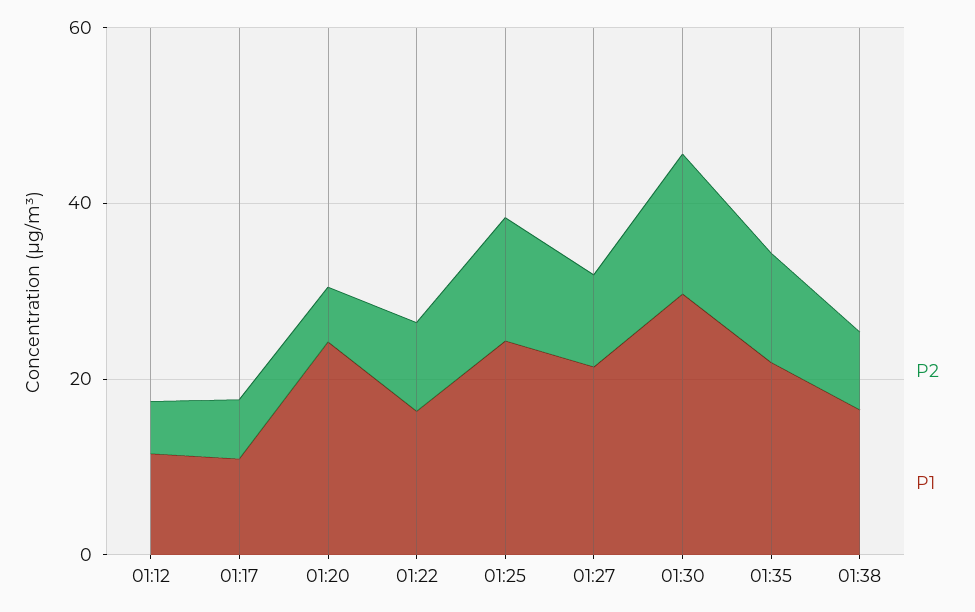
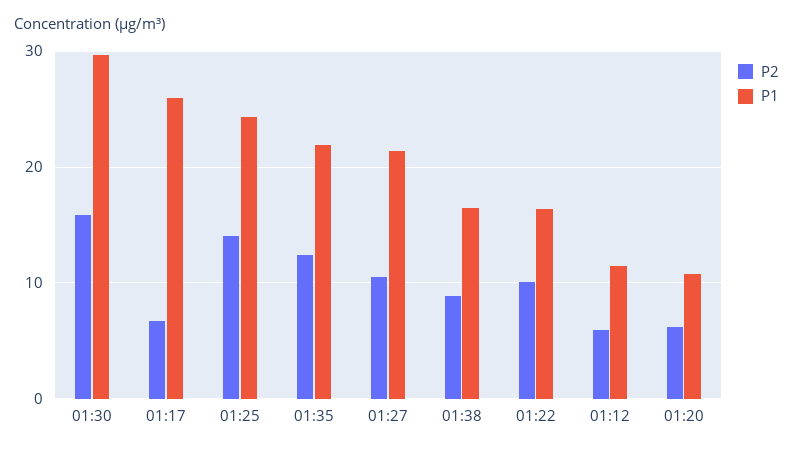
P1, 01:17: 10 -> 26
P1, 01:20: 25 -> 11

